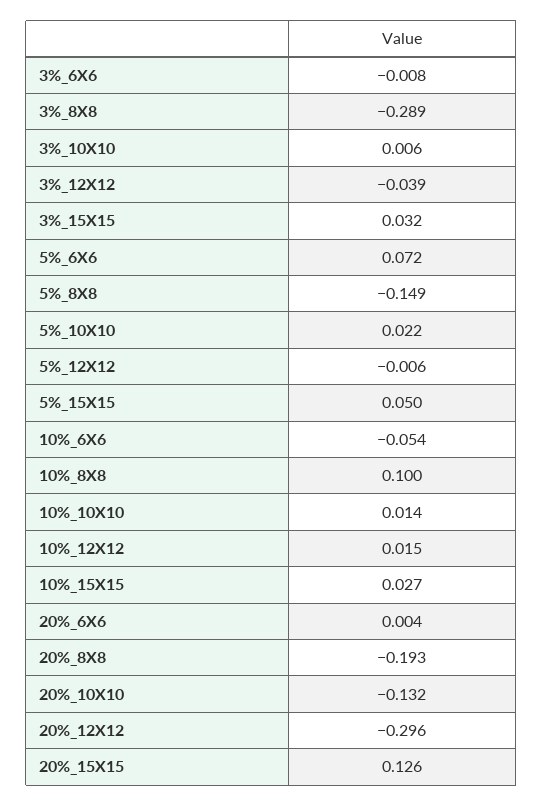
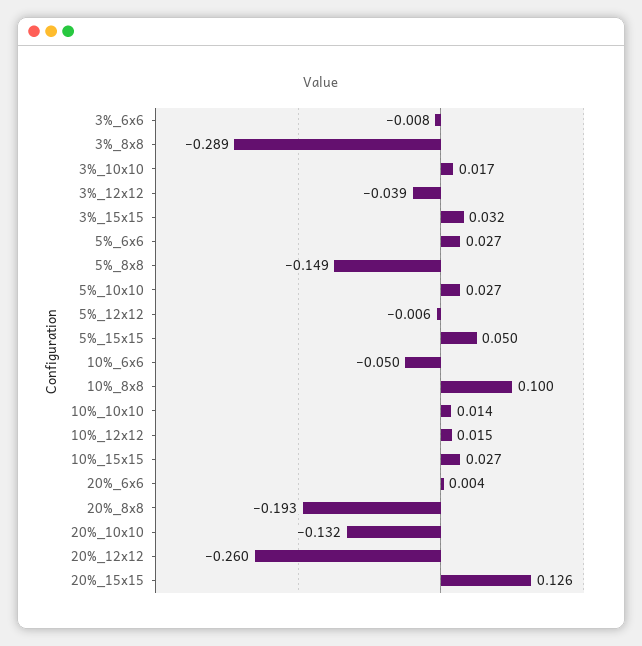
3%_10X10: 0.006 -> 0.017
5%_6X6: 0.072 -> 0.027
5%_10X10: 0.022 -> 0.027
10%_6X6: -0.054 -> -0.05
20%_12X12: -0.296 -> -0.26

